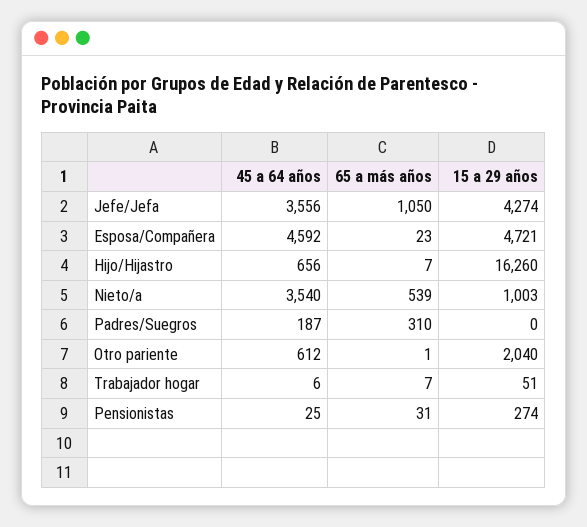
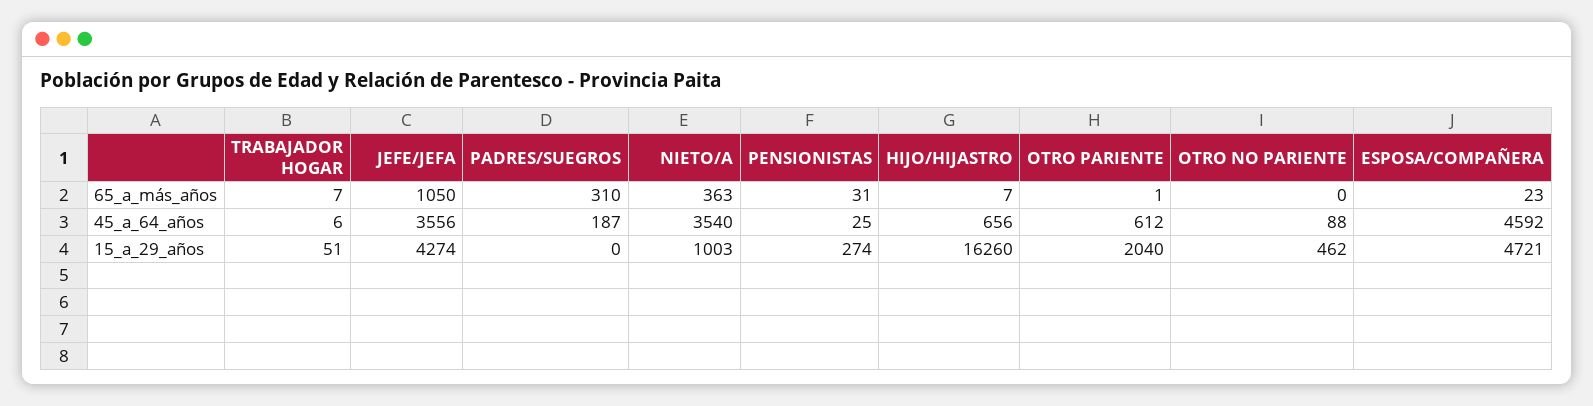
65 a más años, Nieto/a: 539 -> 363
65 a más años, OTRO NO PARIENTE: none -> 0
45 a 64 años, OTRO NO PARIENTE: none -> 88
15 a 29 años, OTRO NO PARIENTE: none -> 462

